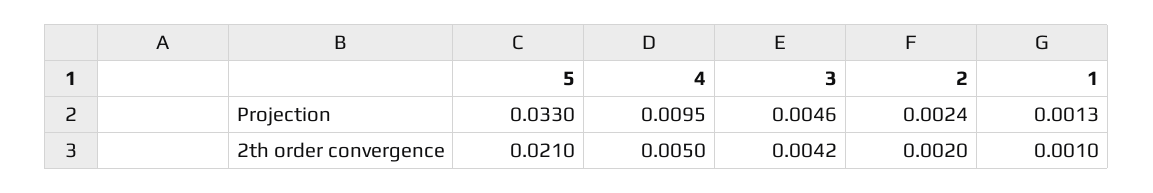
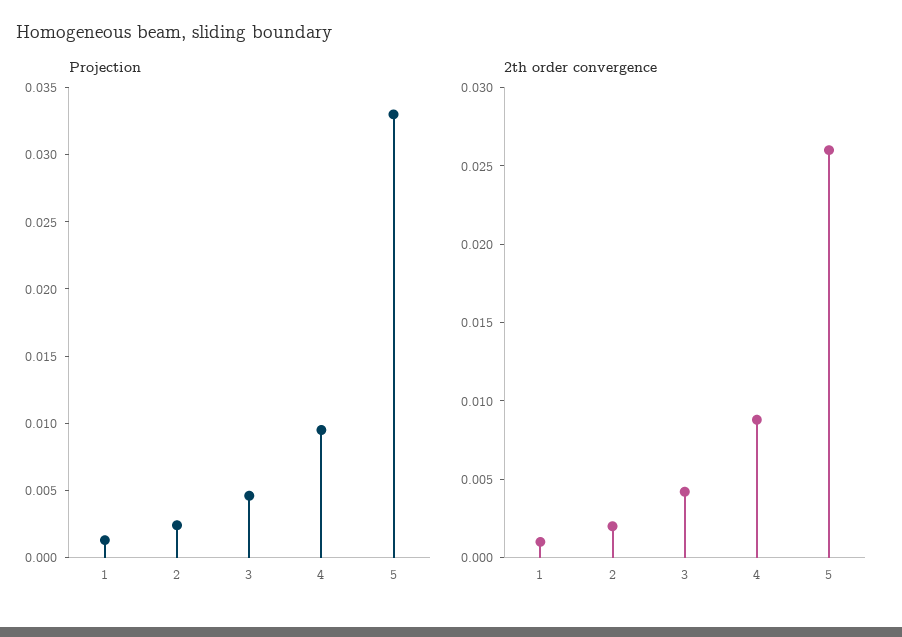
2th order convergence, 5: 0.021 -> 0.026
2th order convergence, 4: 0.005 -> 0.009

